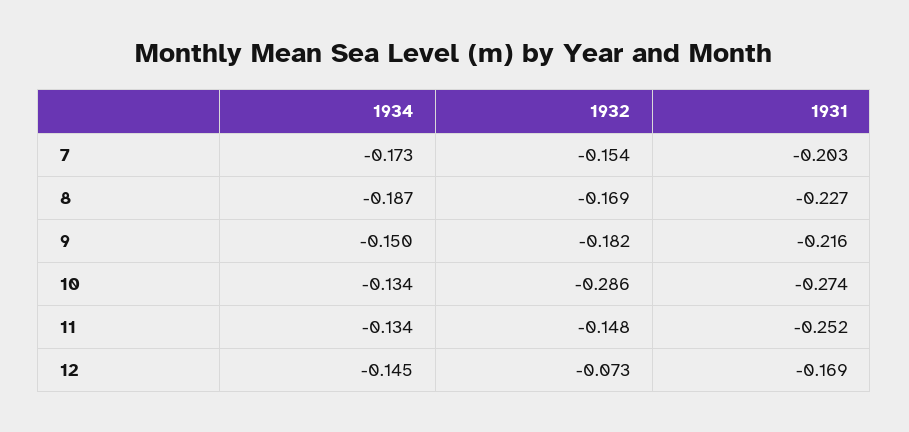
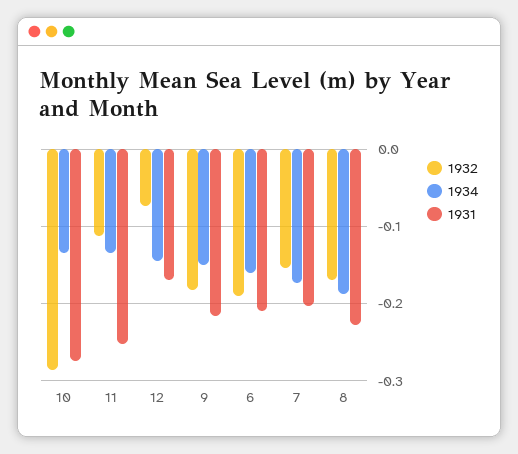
1932, 11: -0.148 -> -0.11
1932, 6: none -> -0.19
1934, 6: none -> -0.16
1931, 6: none -> -0.21

